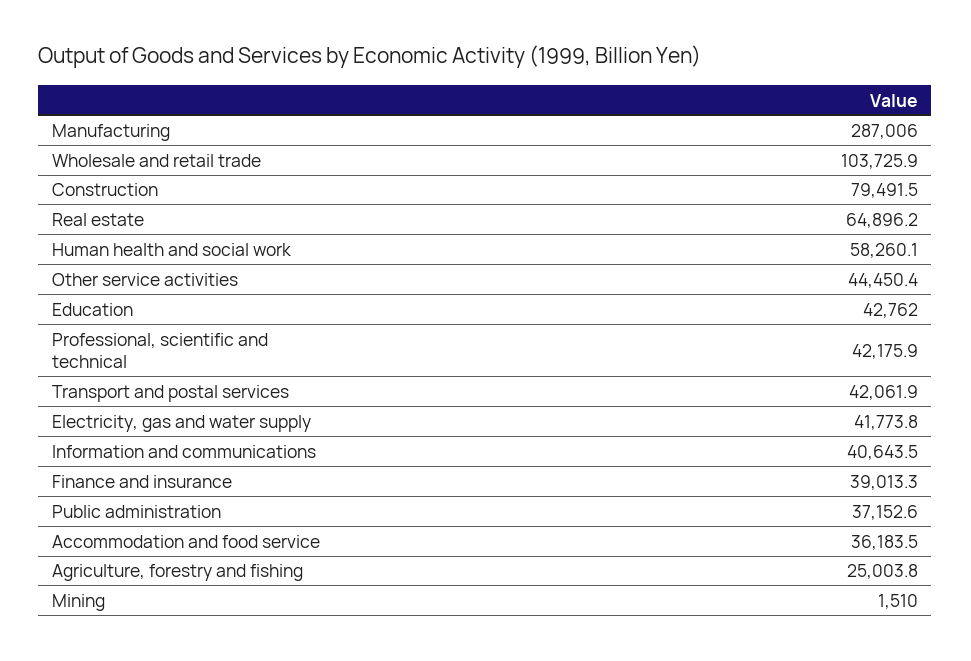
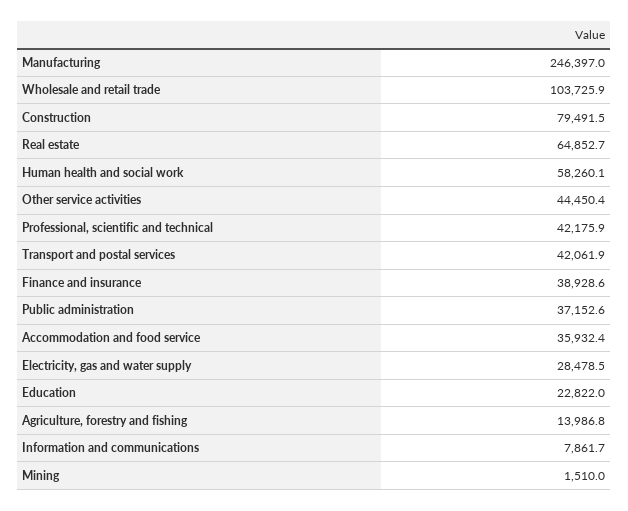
Manufacturing: 287006 -> 246397
Real estate: 64896.2 -> 64852.7
Education: 42762 -> 22822
Electricity, gas and water supply: 41773.8 -> 28478.5
Information and communications: 40643.5 -> 7861.7
Finance and insurance: 39013.3 -> 38928.6
Accommodation and food service: 36183.5 -> 35932.4
Agriculture, forestry and fishing: 25003.8 -> 13986.8

